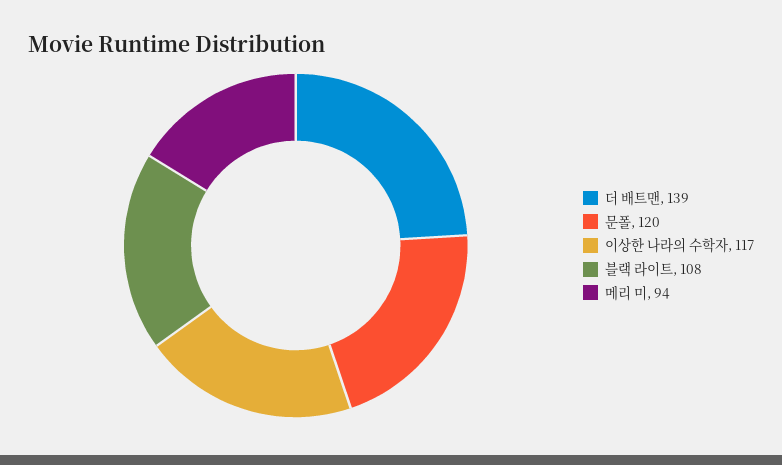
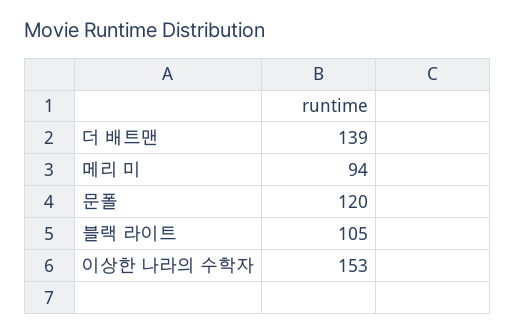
이상한 나라의 수학자: 117 -> 153
블랙 라이트: 108 -> 105

